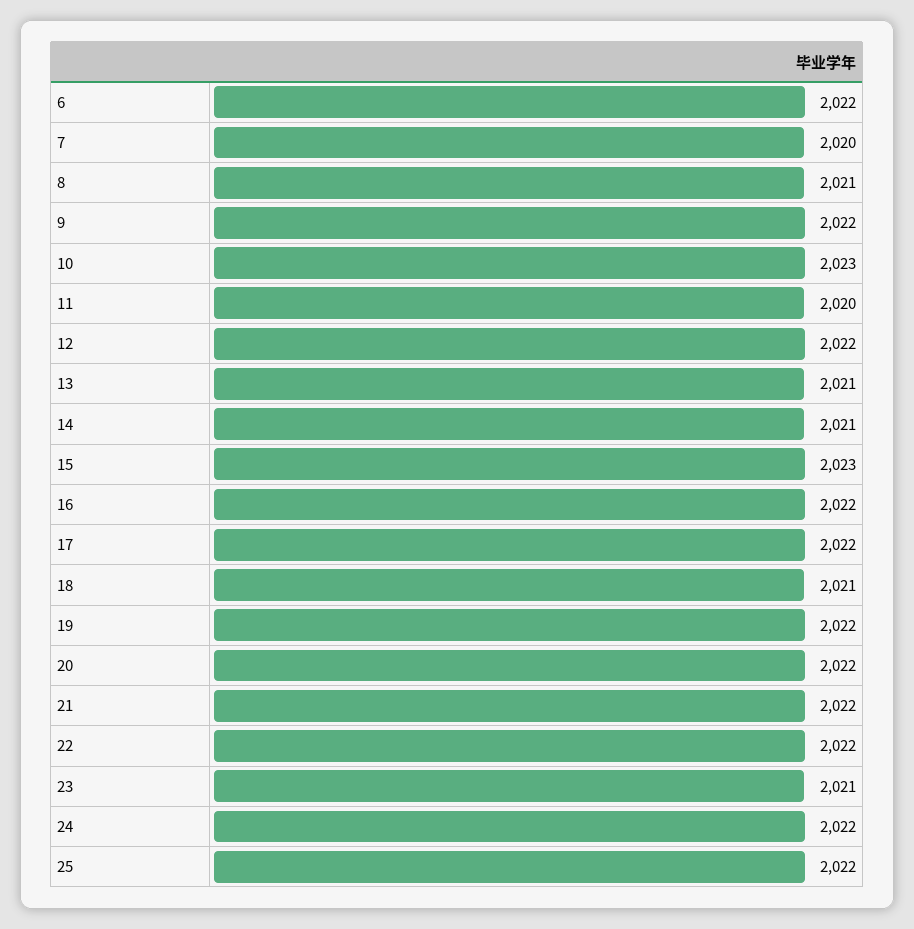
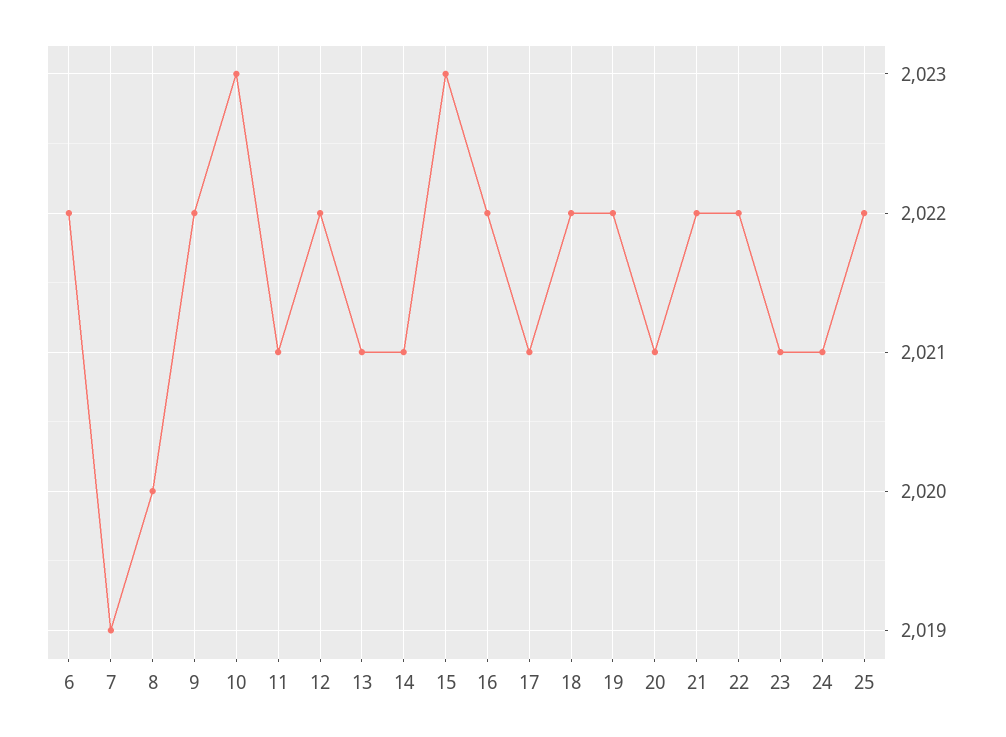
7: 2020 -> 2019
8: 2021 -> 2020
11: 2020 -> 2021
17: 2022 -> 2021
18: 2021 -> 2022
20: 2022 -> 2021
24: 2022 -> 2021

